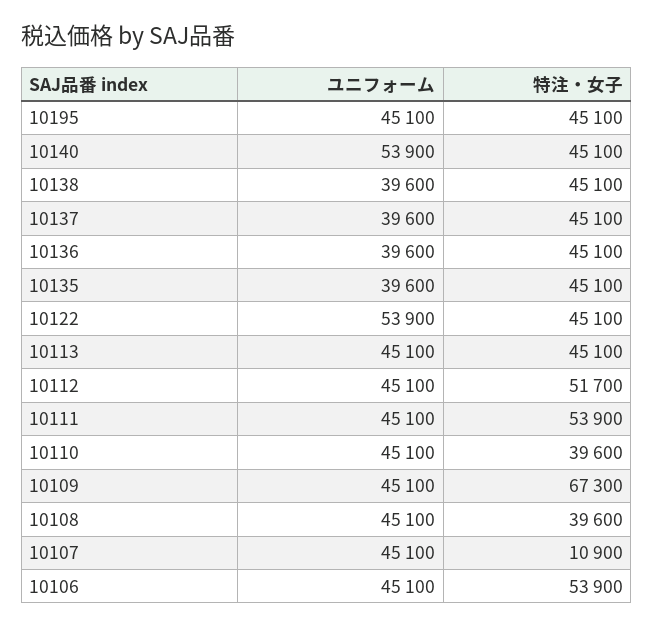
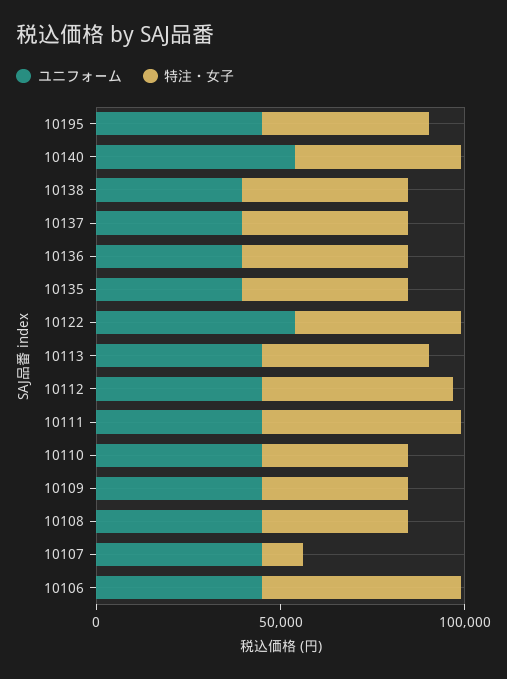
特注・女子, 10109: 67300 -> 40000

